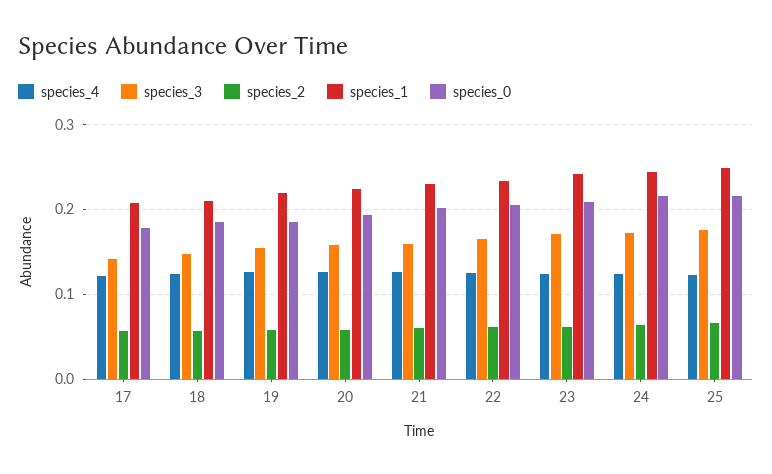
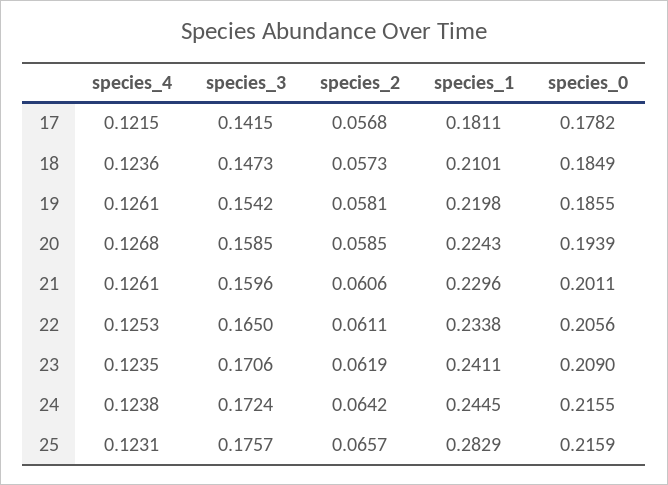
species_1, 17: 0.21 -> 0.1811
species_1, 25: 0.25 -> 0.2829

